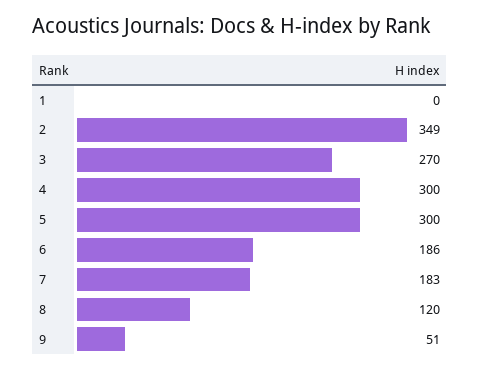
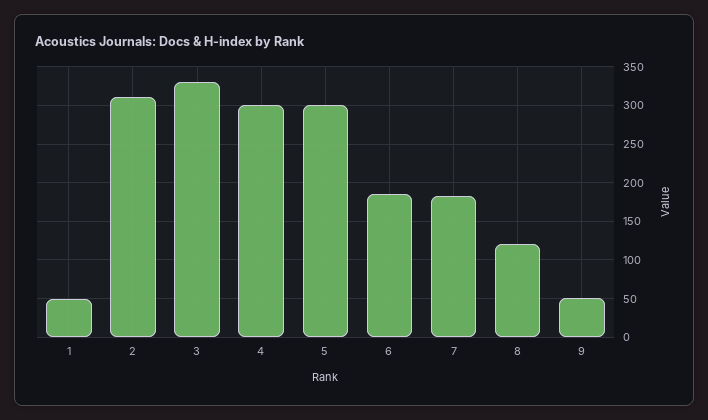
1: 0 -> 50
2: 349 -> 310
3: 270 -> 330

